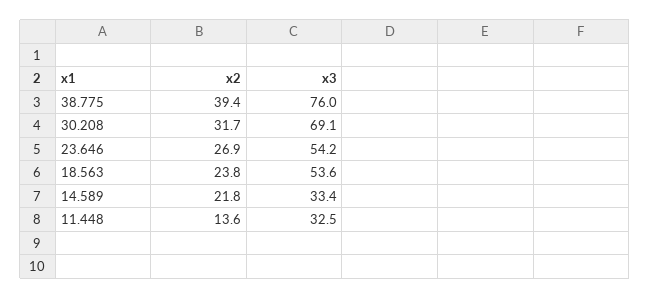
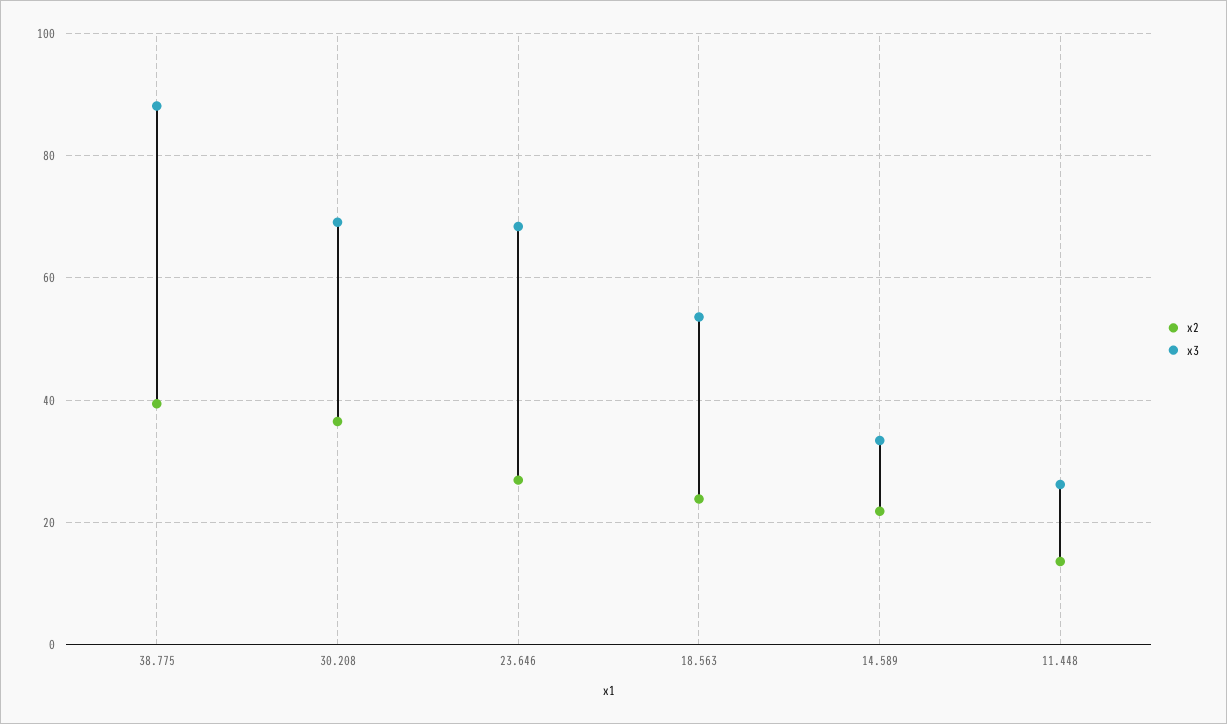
x3, 38.775: 76 -> 88
x2, 30.208: 31.7 -> 36
x3, 23.646: 54.2 -> 68
x3, 11.448: 32.5 -> 26

